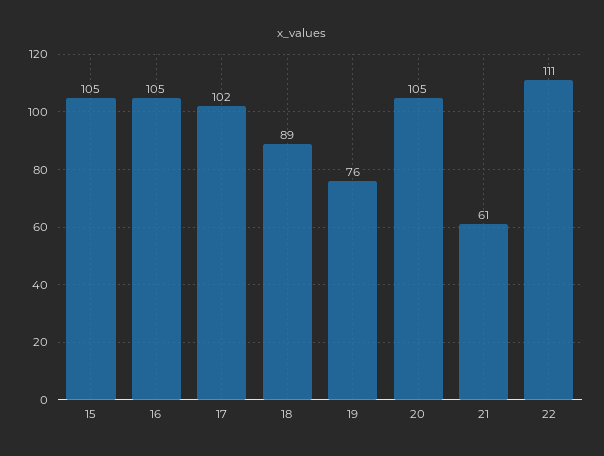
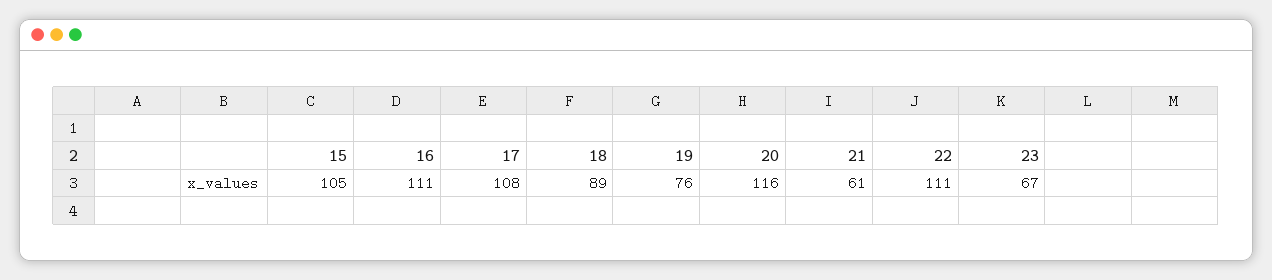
16: 105 -> 111
17: 102 -> 108
20: 105 -> 116
23: none -> 67

